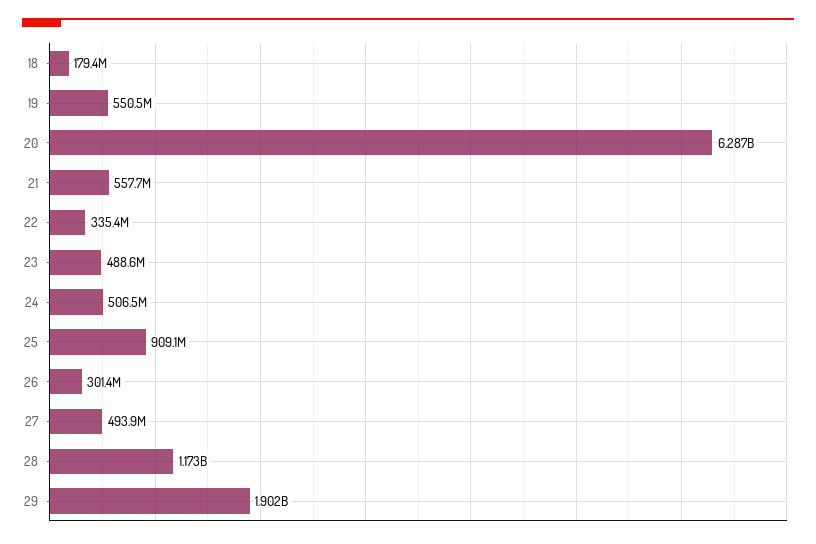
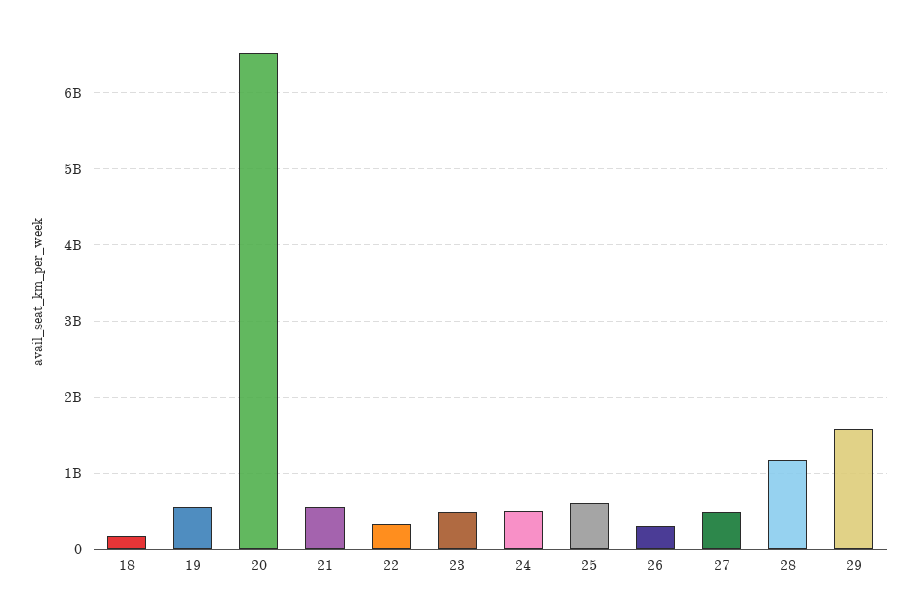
20: 6287000000 -> 6500000000
25: 909100000 -> 600000000
29: 1902000000 -> 1600000000

